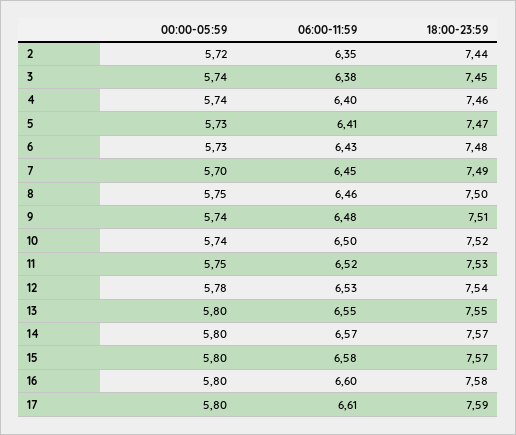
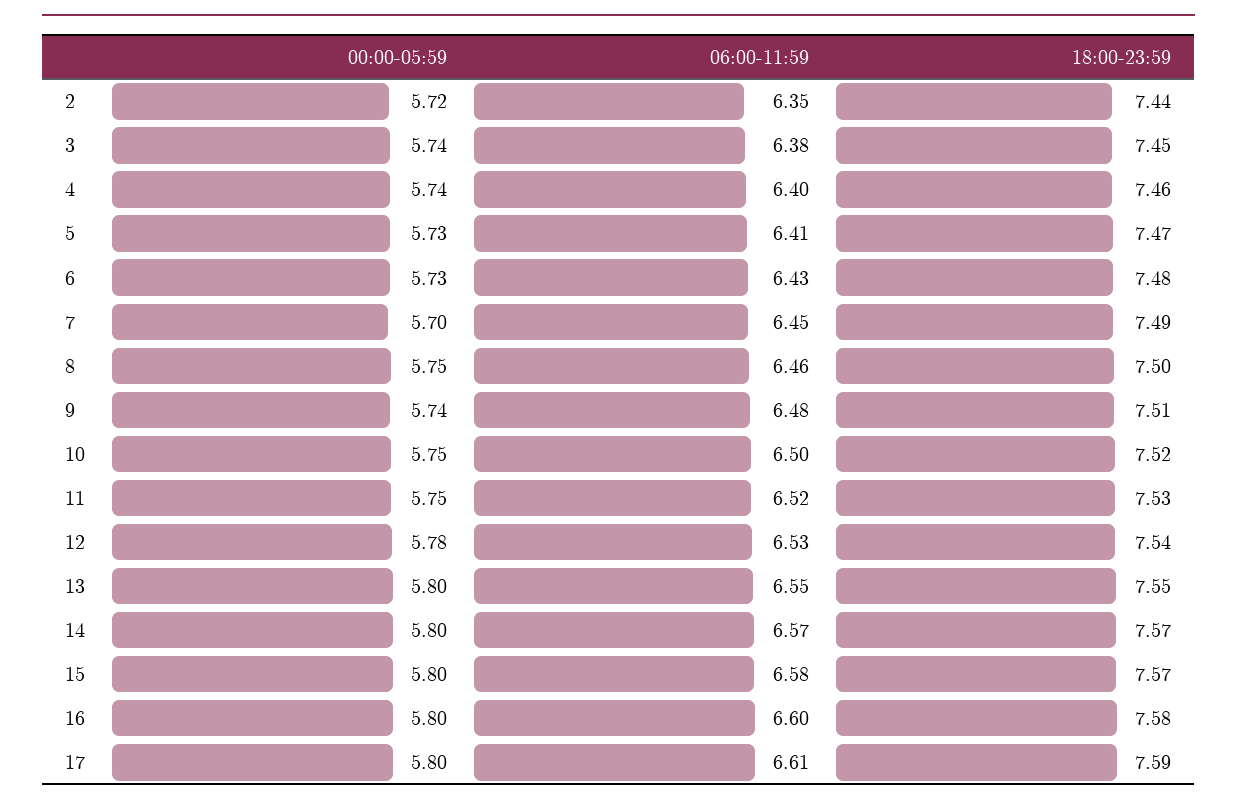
00:00-05:59, 10: 5.74 -> 5.75

